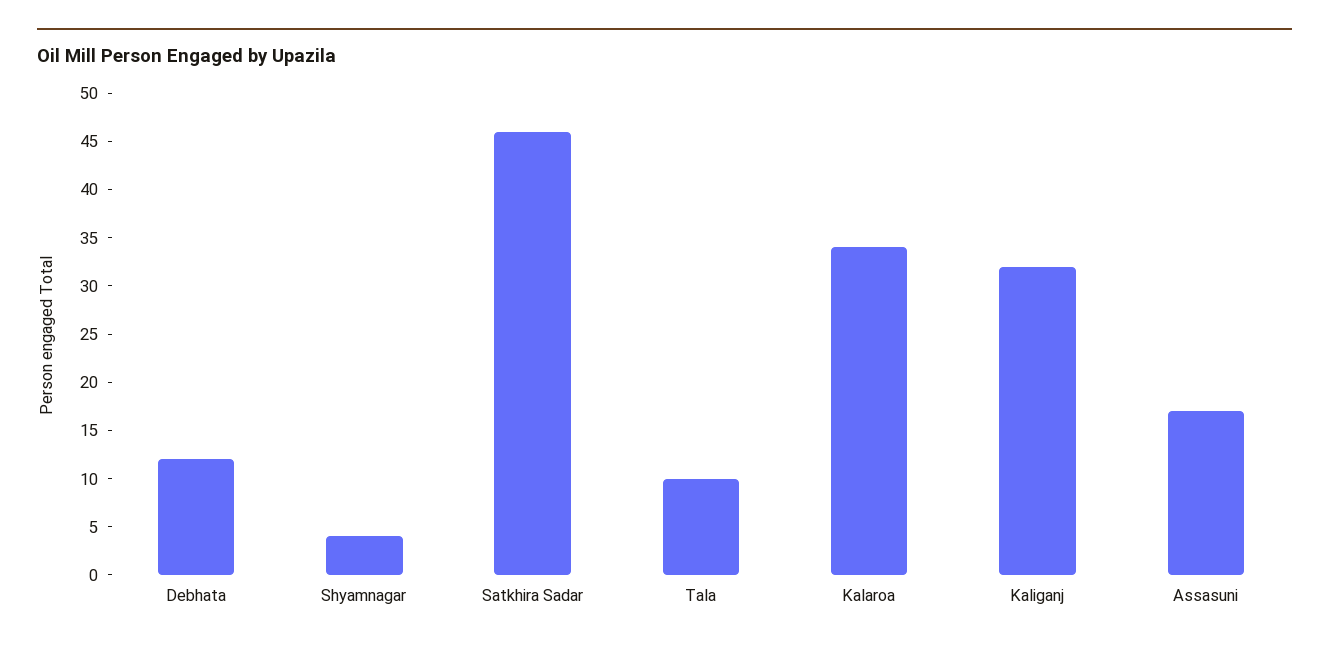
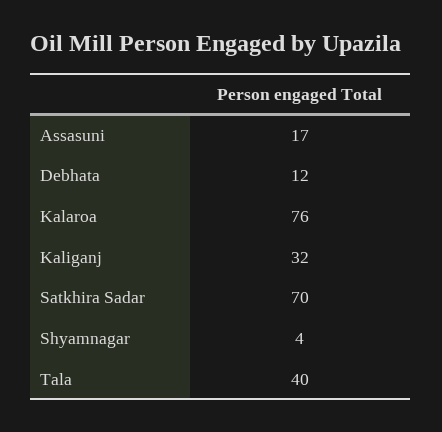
Satkhira Sadar: 46 -> 70
Tala: 10 -> 40
Kalaroa: 34 -> 76

